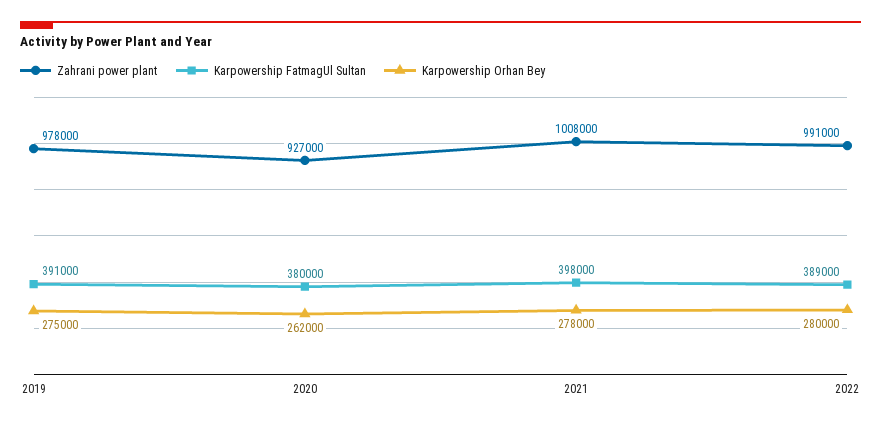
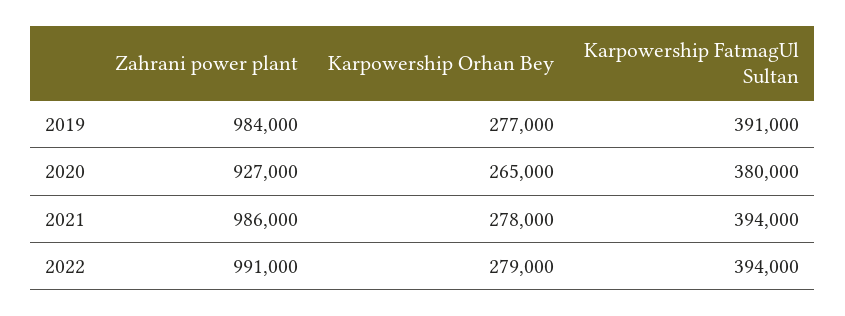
Zahrani power plant, 2019: 978000 -> 984000
Karpowership Orhan Bey, 2019: 275000 -> 277000
Karpowership Orhan Bey, 2020: 262000 -> 265000
Zahrani power plant, 2021: 1008000 -> 986000
Karpowership FatmagUl Sultan, 2021: 398000 -> 394000
Karpowership FatmagUl Sultan, 2022: 389000 -> 394000
Karpowership Orhan Bey, 2022: 280000 -> 279000

